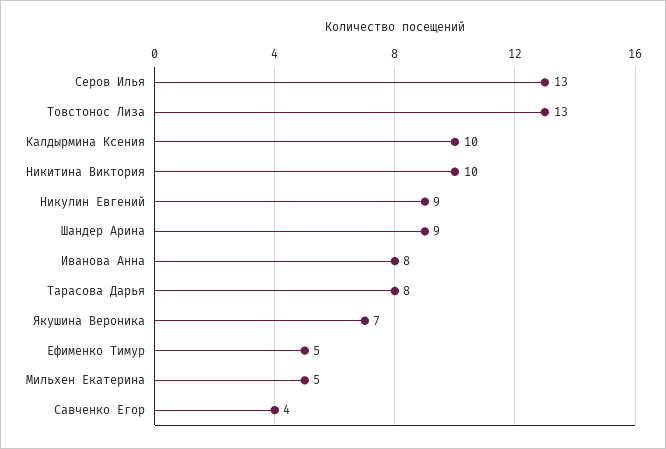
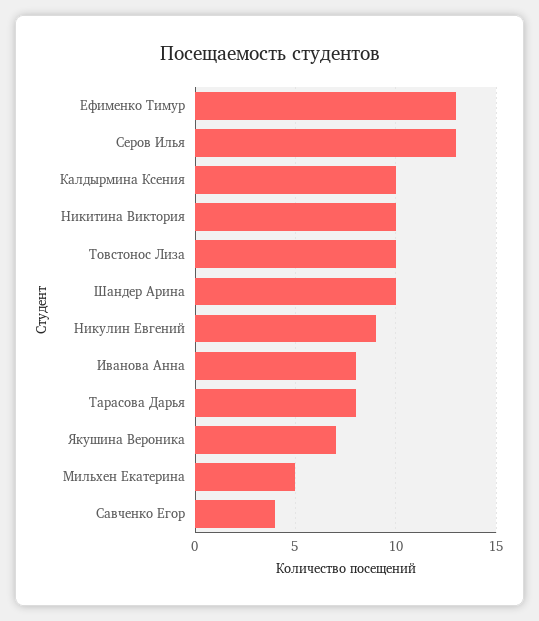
Товстонос Лиза: 13 -> 10
Шандер Арина: 9 -> 10
Ефименко Тимур: 5 -> 13

